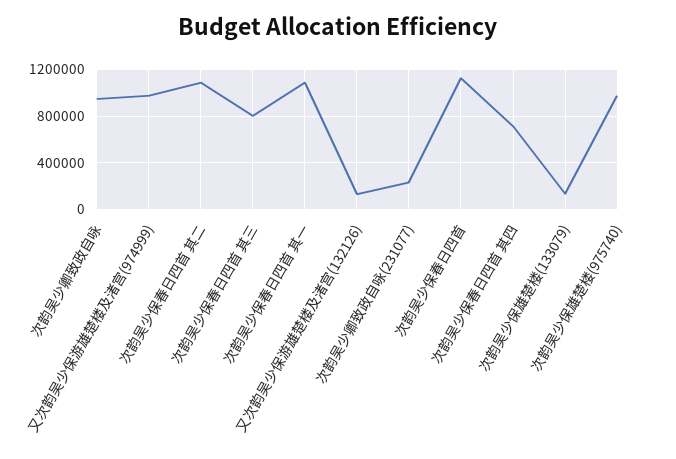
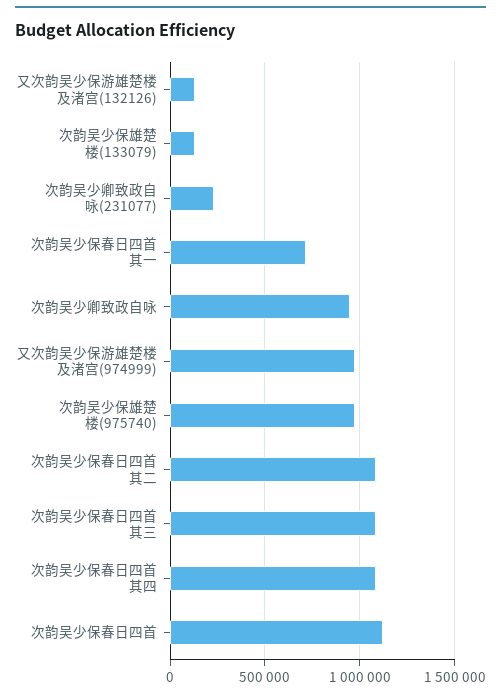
次韵吴少保春日四首 其三: 800000 -> 1100000
次韵吴少保春日四首 其一: 1100000 -> 700000
次韵吴少保春日四首 其四: 700000 -> 1100000

